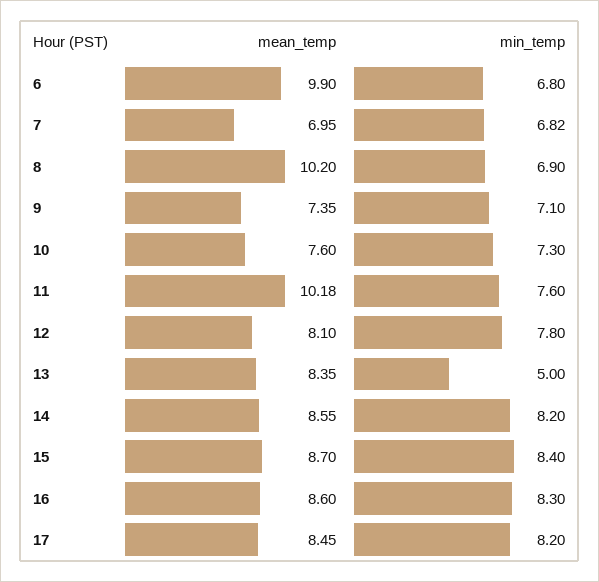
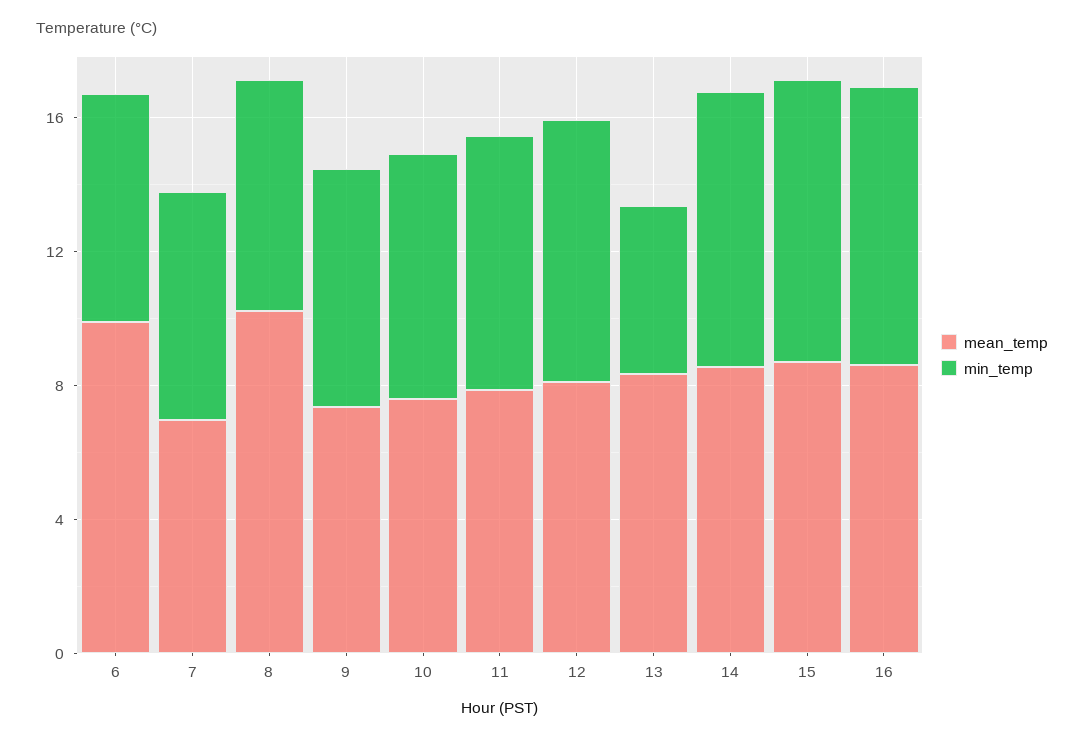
mean_temp, 11: 10.18 -> 8
mean_temp, 17: 8.45 -> none
min_temp, 17: 8.2 -> none

